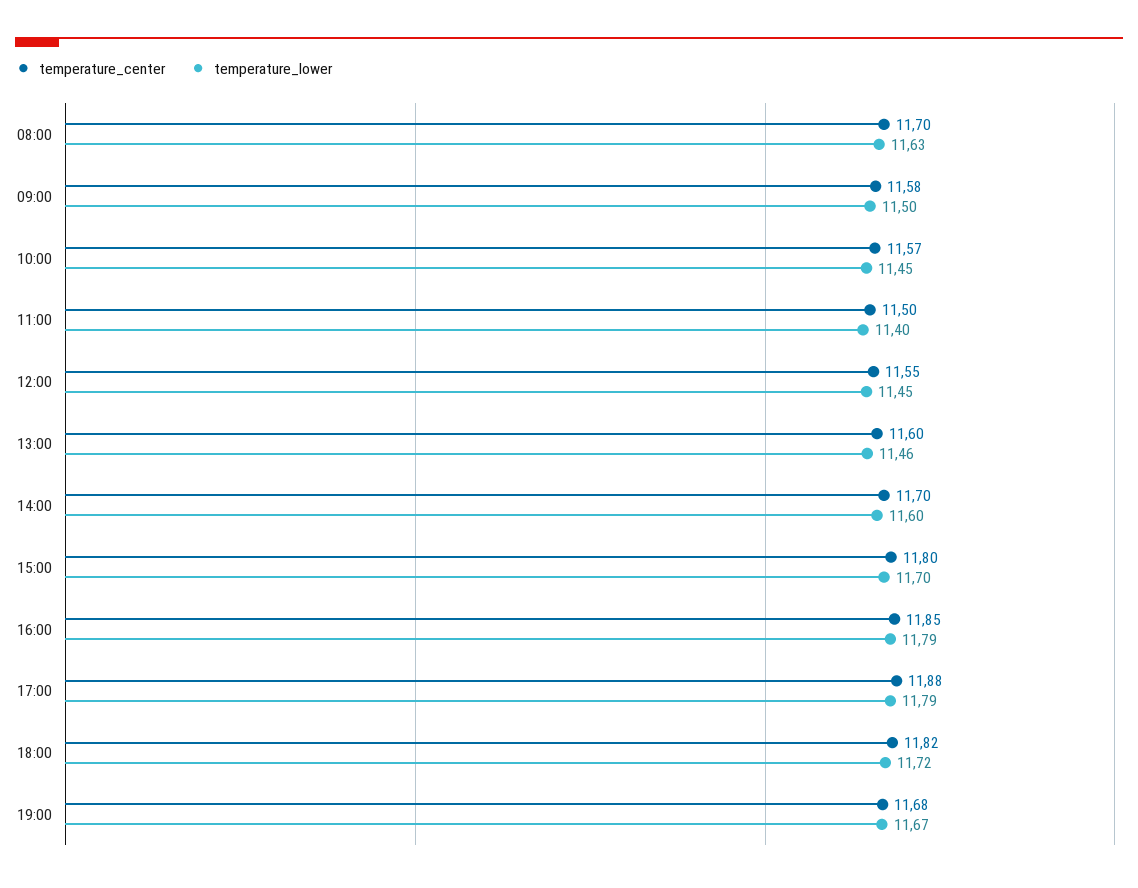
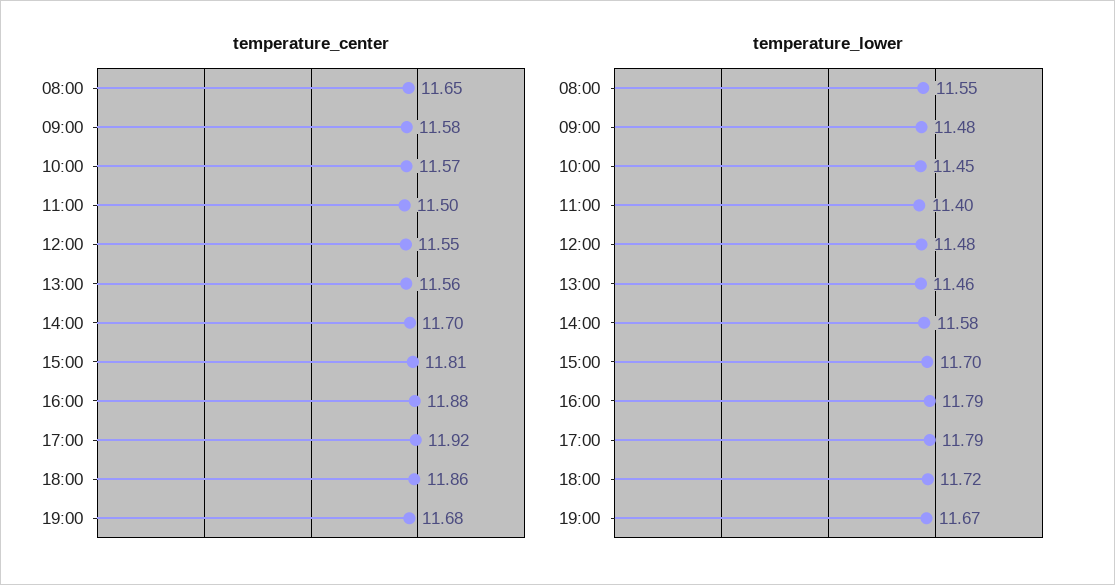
temperature_center, 08:00: 11.7 -> 11.65
temperature_lower, 08:00: 11.63 -> 11.55
temperature_lower, 09:00: 11.5 -> 11.48
temperature_lower, 12:00: 11.45 -> 11.48
temperature_center, 13:00: 11.6 -> 11.56
temperature_lower, 14:00: 11.6 -> 11.58
temperature_center, 15:00: 11.8 -> 11.81
temperature_center, 16:00: 11.85 -> 11.88
temperature_center, 17:00: 11.88 -> 11.92
temperature_center, 18:00: 11.82 -> 11.86

